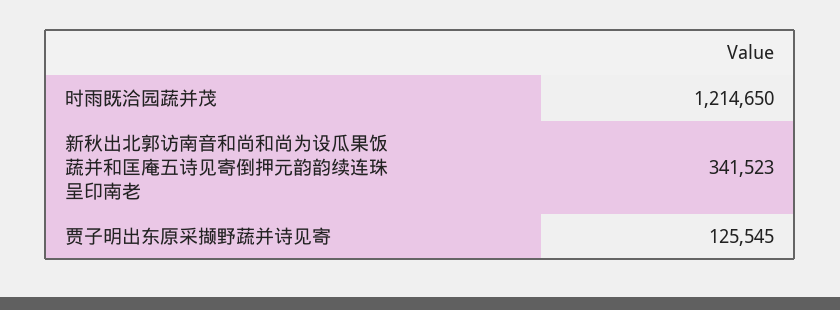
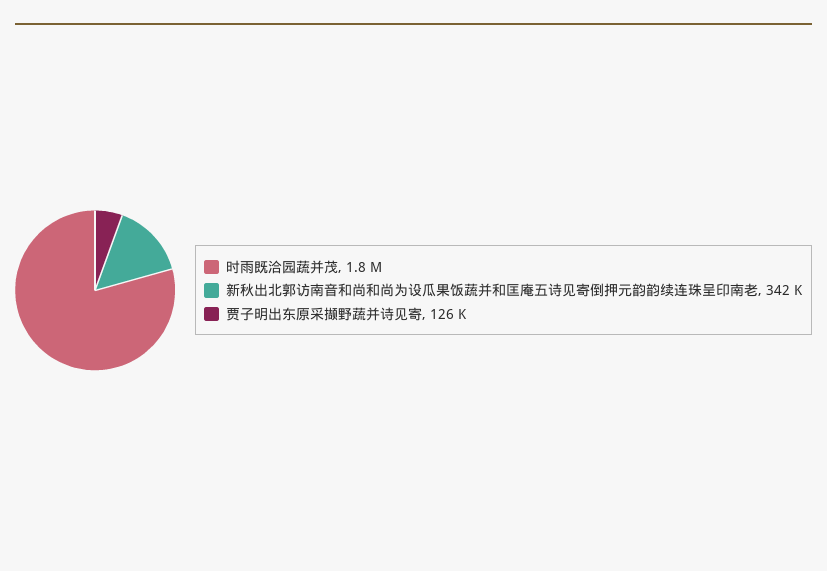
时雨既洽园蔬并茂: 1214650 -> 1800000

